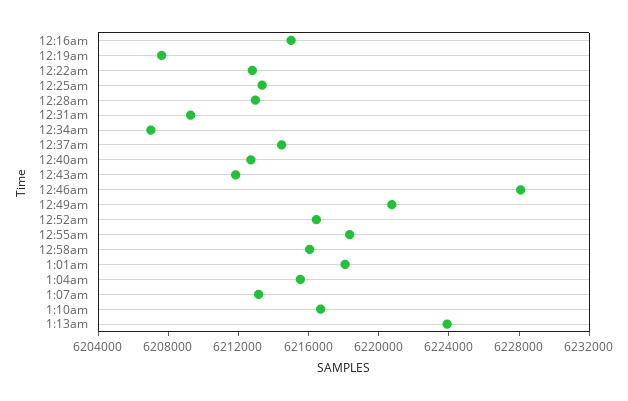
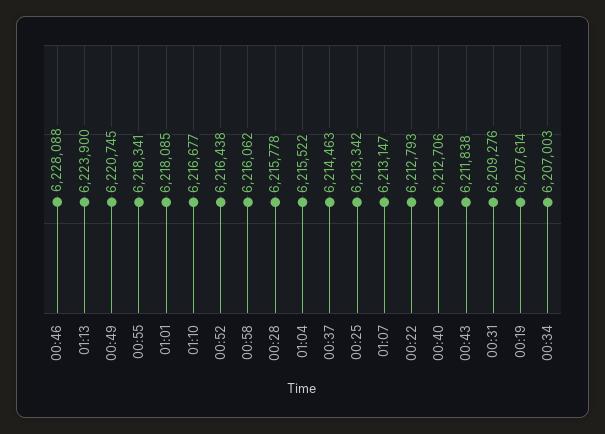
12:16am: 6215000 -> none
12:28am: 6213000 -> 6215778

